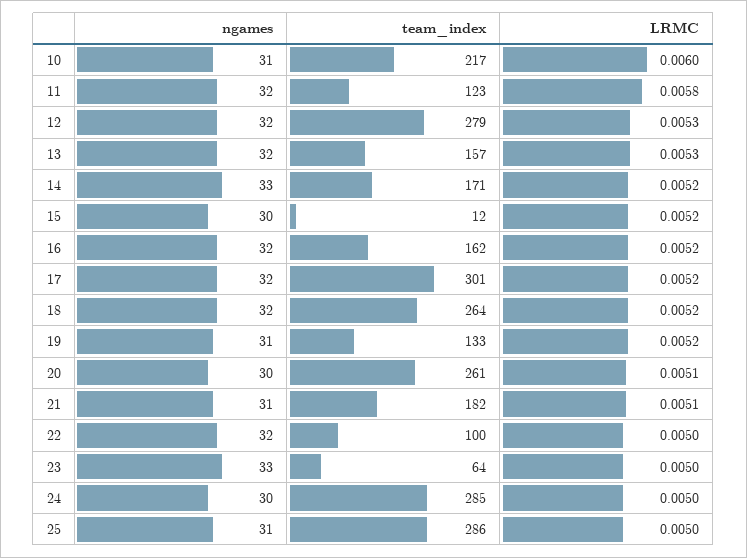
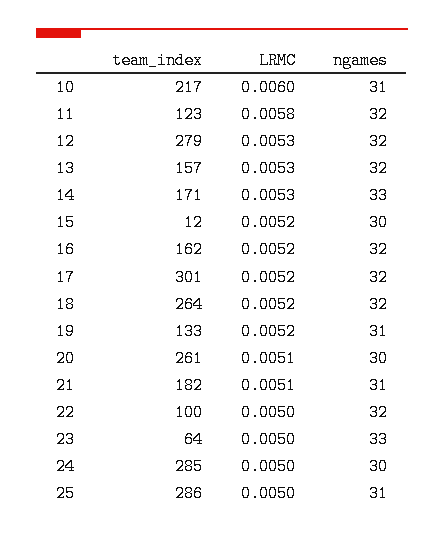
LRMC, 14: 0.0052 -> 0.0053

